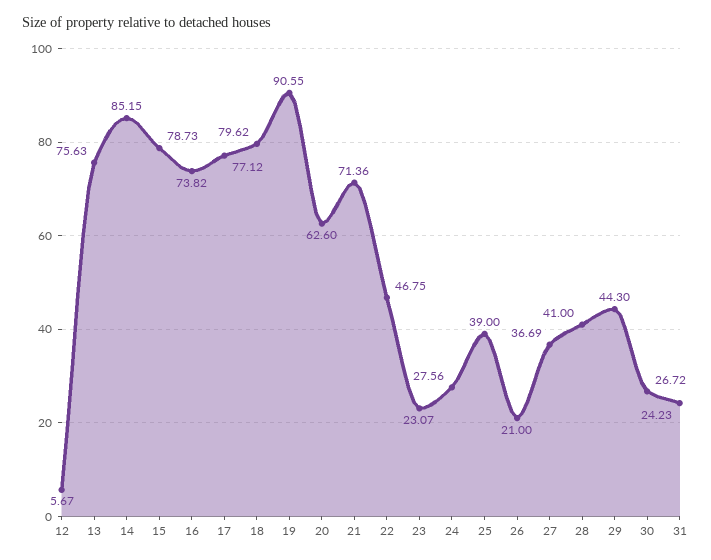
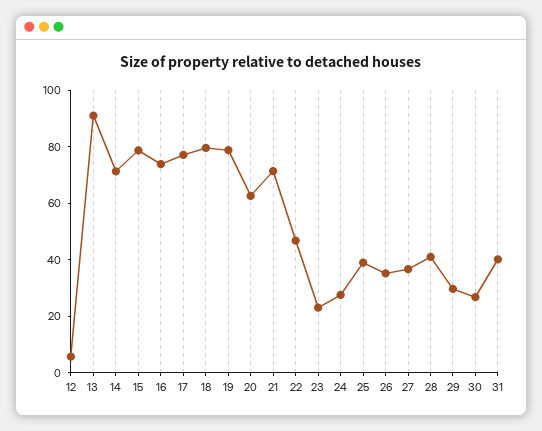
13: 75.63 -> 90
14: 85.15 -> 70
19: 90.55 -> 80
26: 21 -> 35
29: 44.3 -> 30
31: 24.23 -> 40

